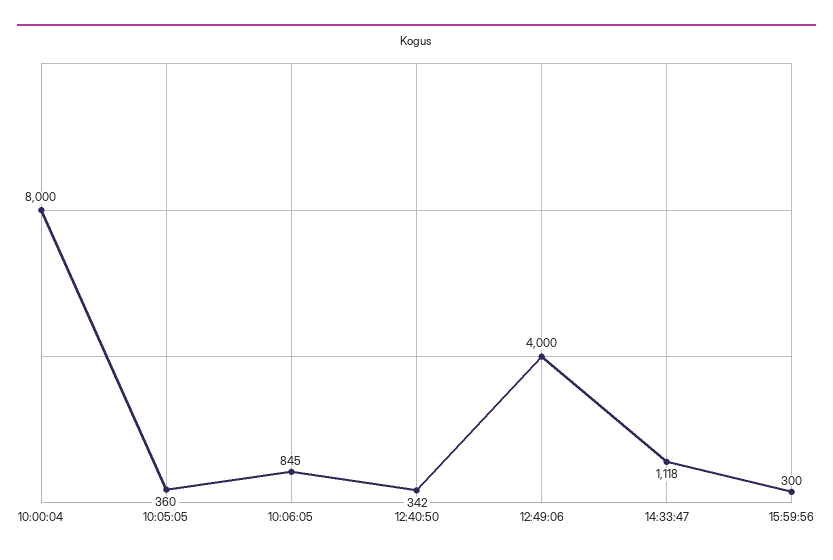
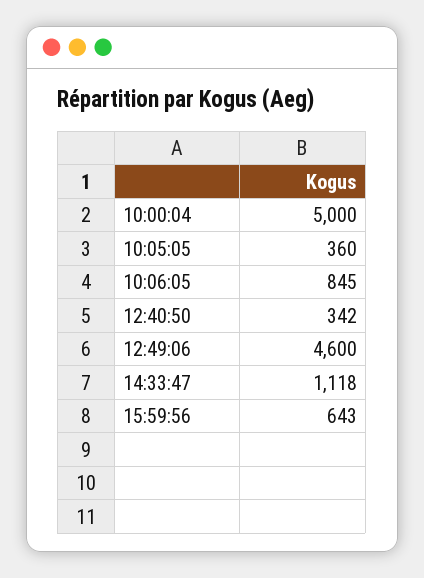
10:00:04: 8000 -> 5000
12:49:06: 4000 -> 4600
15:59:56: 300 -> 643

